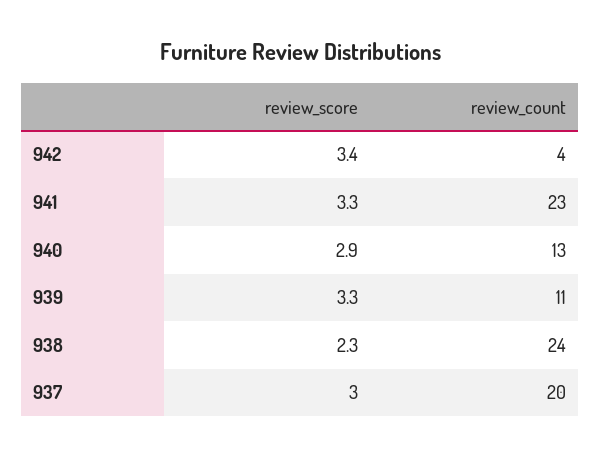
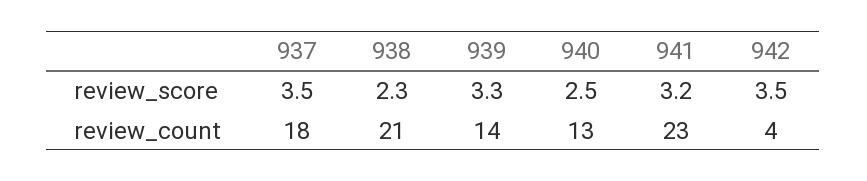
review_score, 942: 3.4 -> 3.5
review_score, 941: 3.3 -> 3.2
review_score, 940: 2.9 -> 2.5
review_count, 939: 11 -> 14
review_count, 938: 24 -> 21
review_score, 937: 3 -> 3.5
review_count, 937: 20 -> 18

